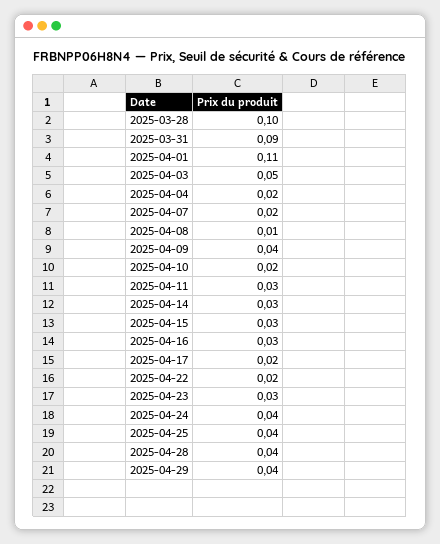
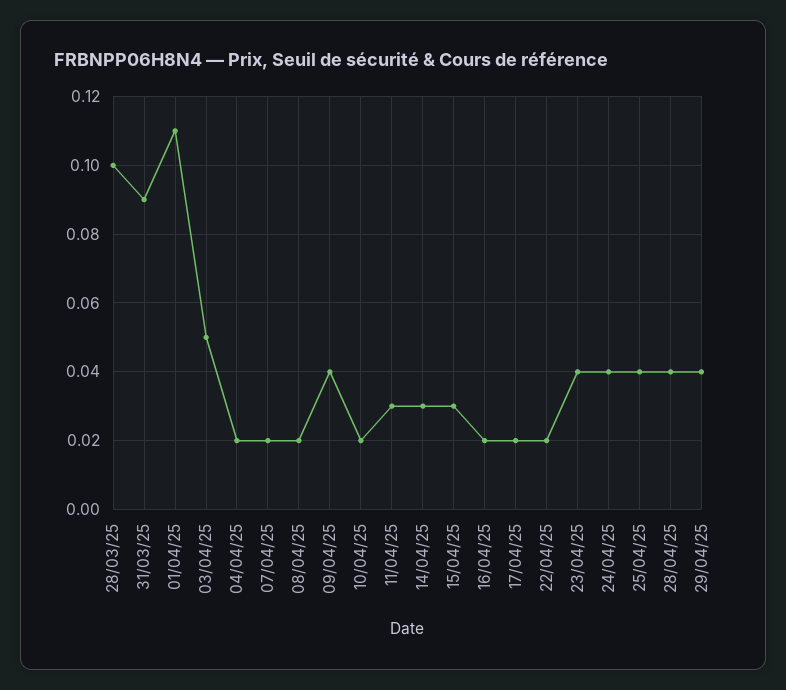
2025-04-08: 0.01 -> 0.02
2025-04-16: 0.03 -> 0.02
2025-04-23: 0.03 -> 0.04

